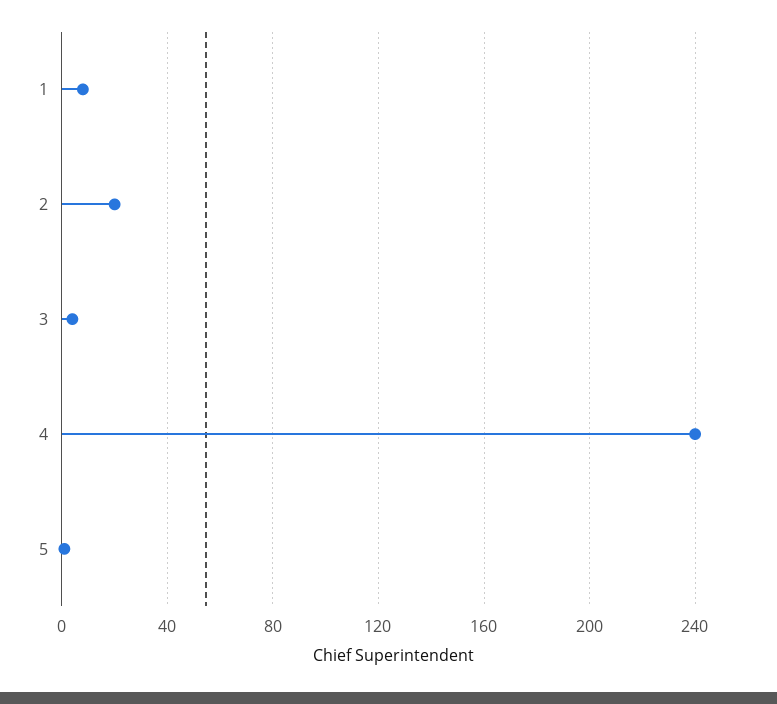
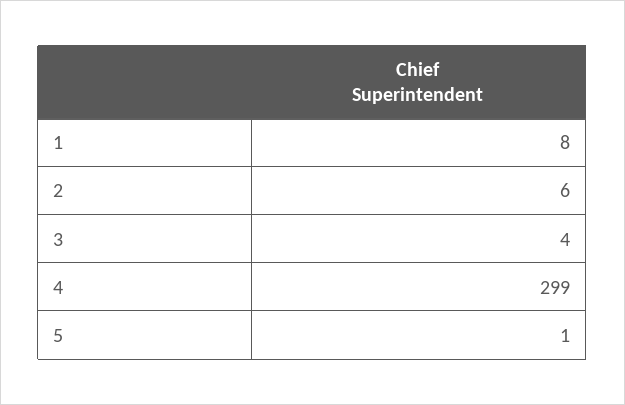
2: 20 -> 6
4: 240 -> 299

